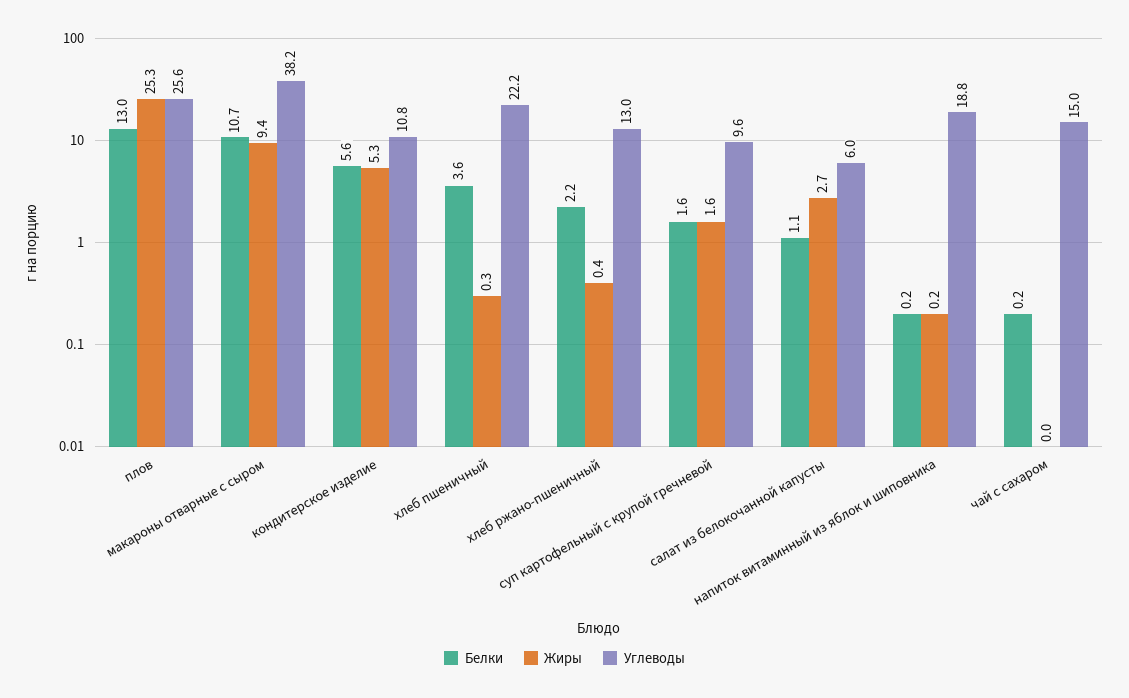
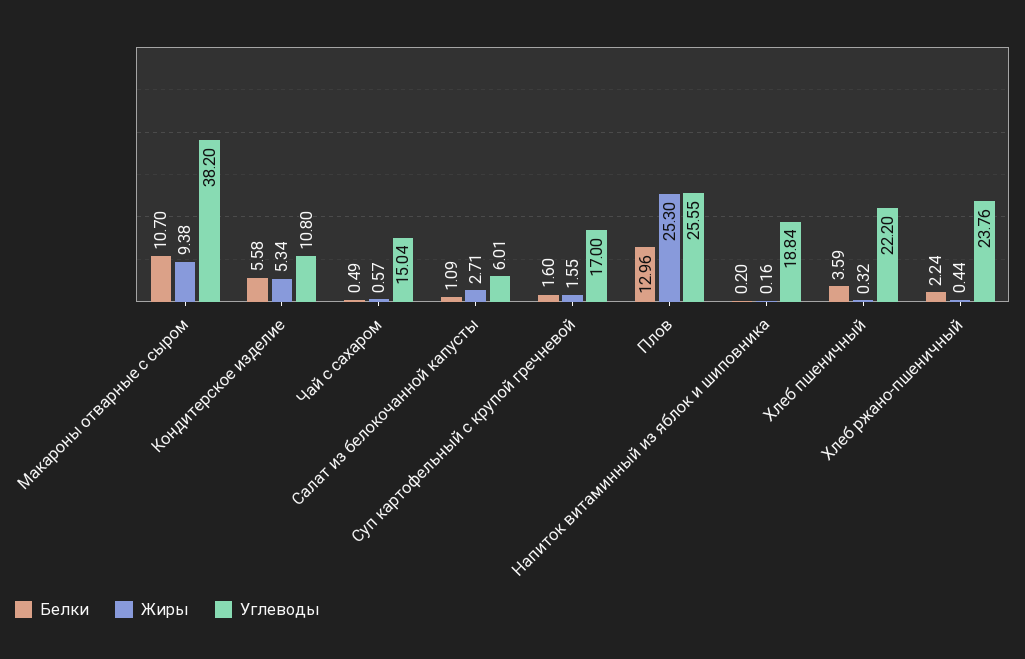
Углеводы, хлеб ржано-пшеничный: 13 -> 23.76
Углеводы, суп картофельный с крупой гречневой: 9.6 -> 17
Белки, чай с сахаром: 0.2 -> 0.49
Жиры, чай с сахаром: 0 -> 0.57

